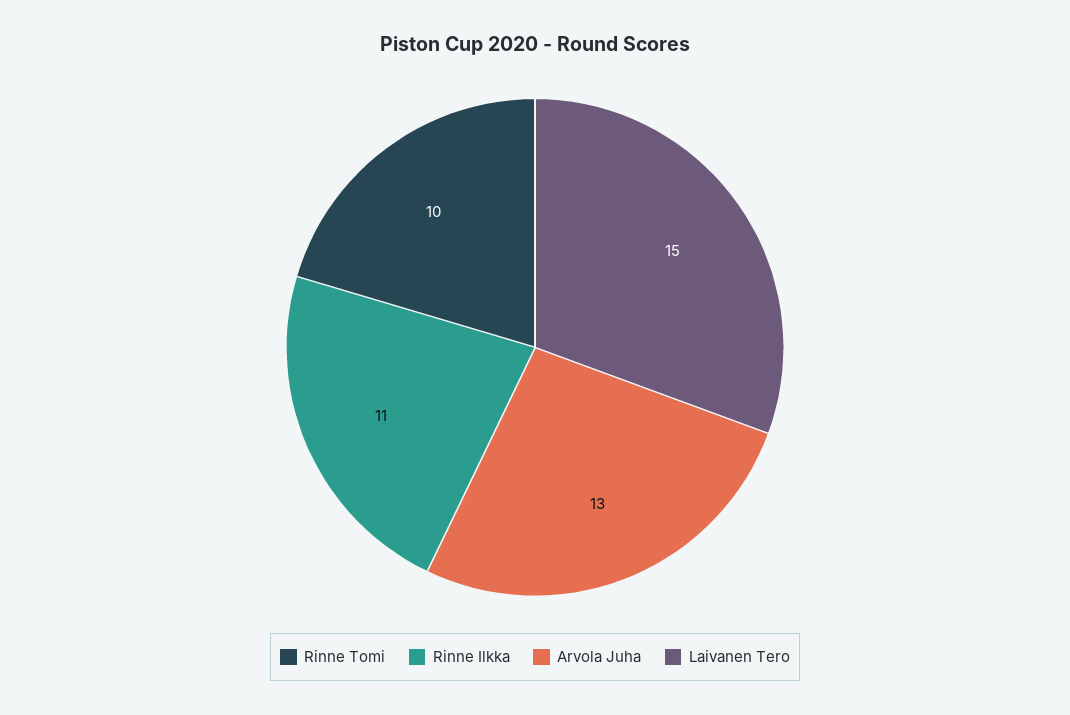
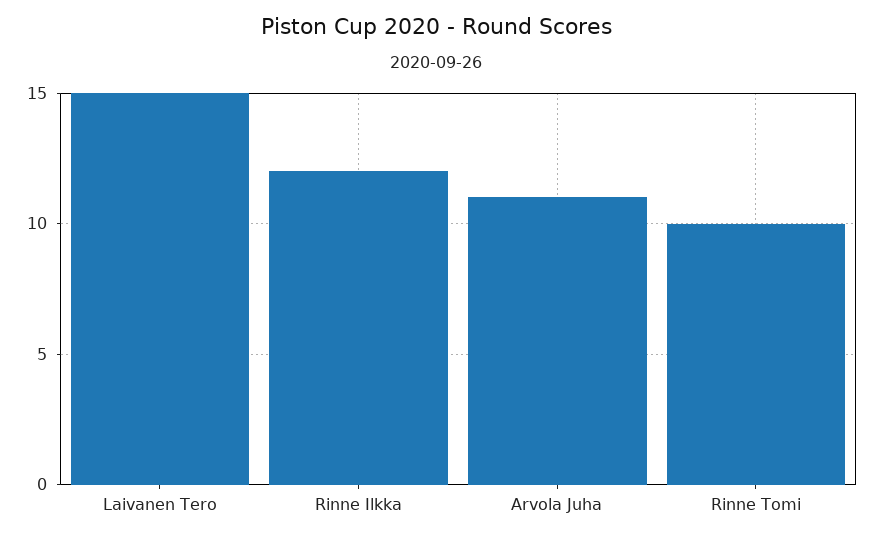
Rinne Ilkka: 11 -> 12
Arvola Juha: 13 -> 11

